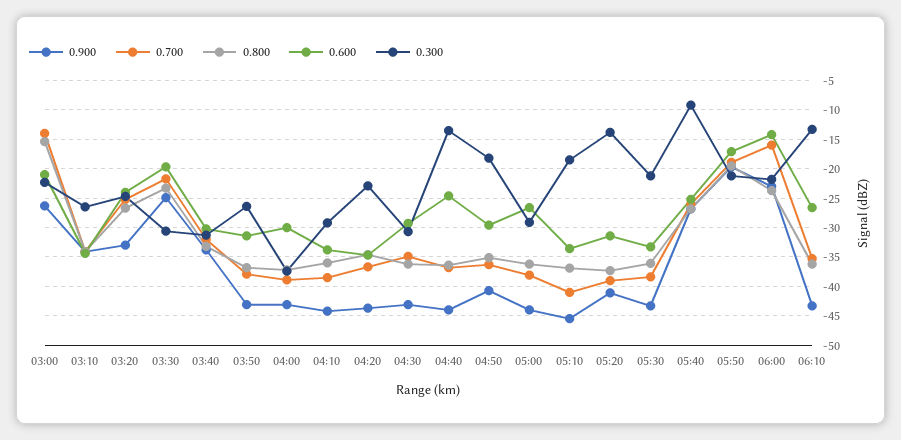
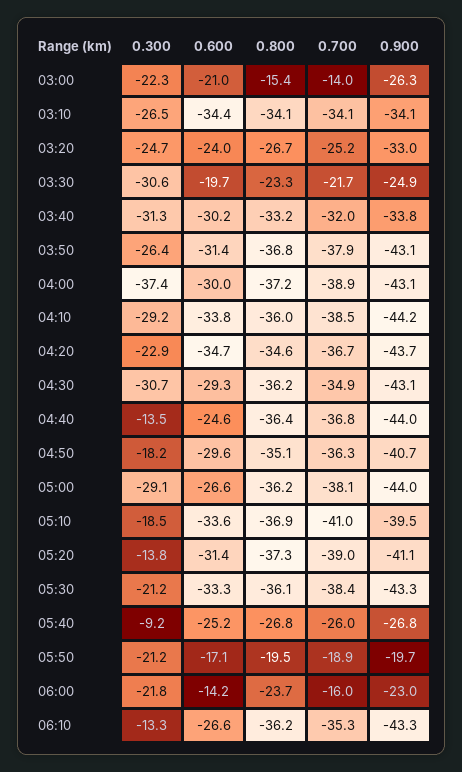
0.900, 05:10: -45 -> -39.5

